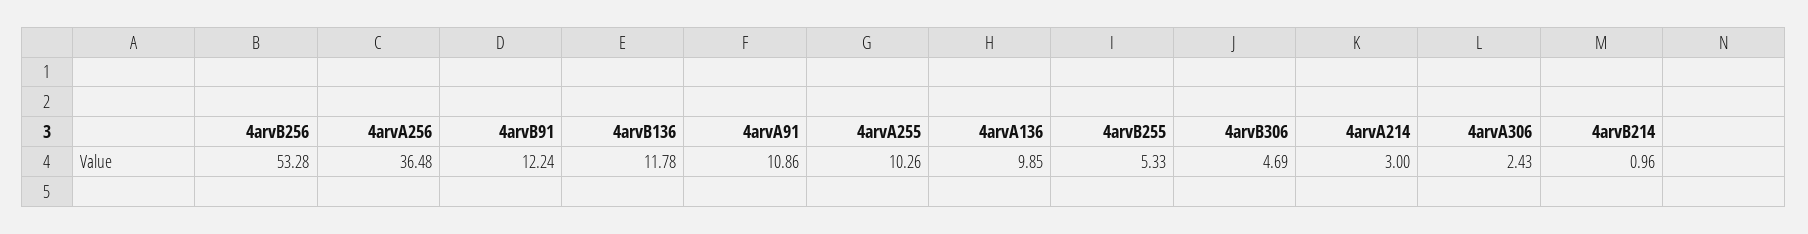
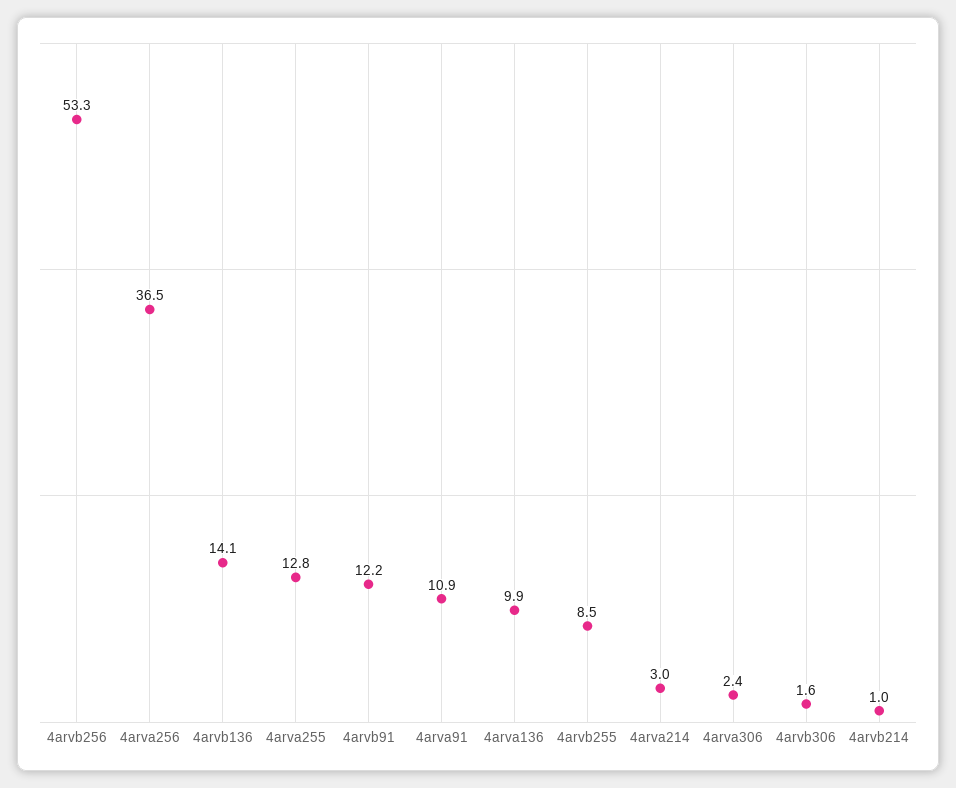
4arvB136: 11.78 -> 14.1
4arvA255: 10.26 -> 12.8
4arvB255: 5.33 -> 8.5
4arvB306: 4.69 -> 1.6

